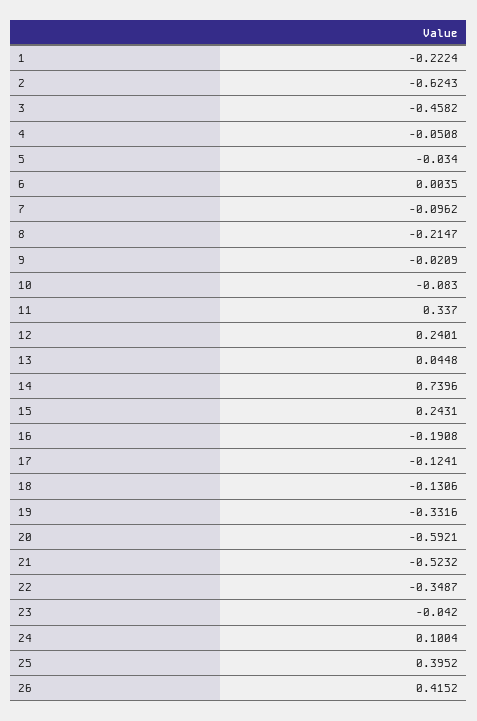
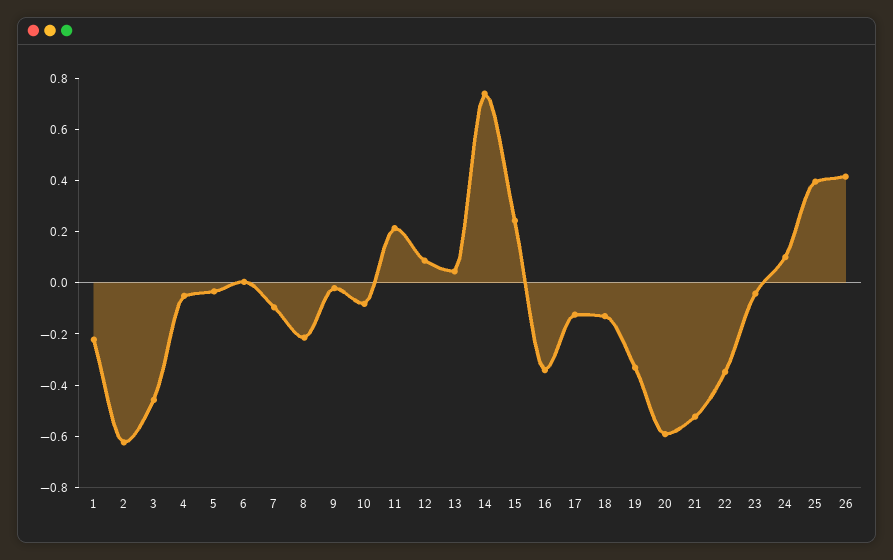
11: 0.337 -> 0.2
12: 0.2401 -> 0.1
16: -0.1908 -> -0.35

